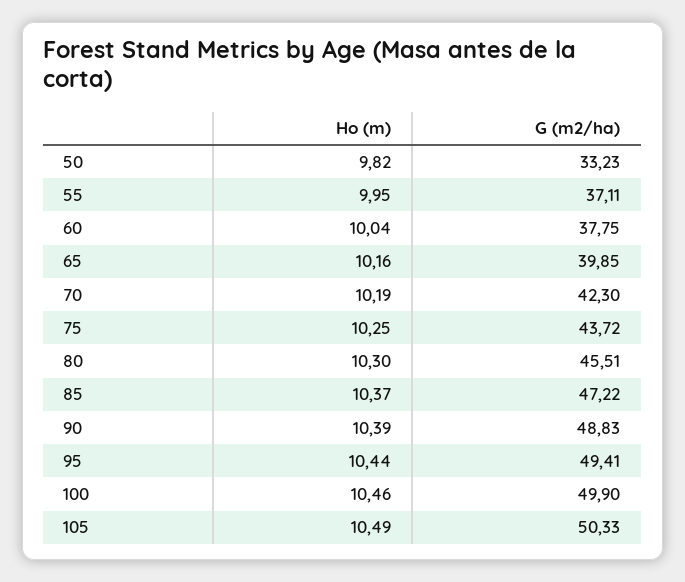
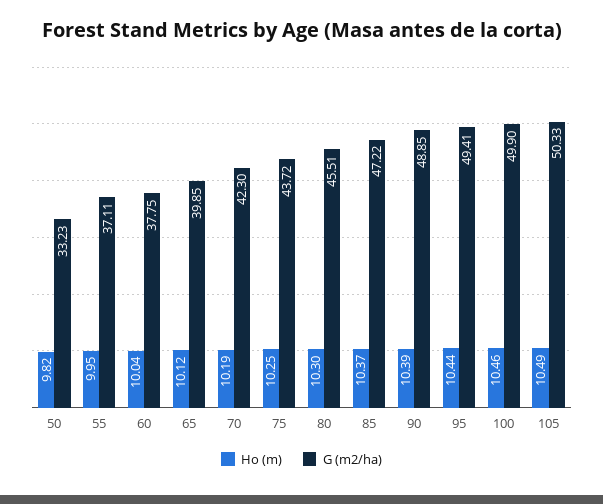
Ho (m), 65: 10.16 -> 10.12
G (m2/ha), 90: 48.83 -> 48.85

